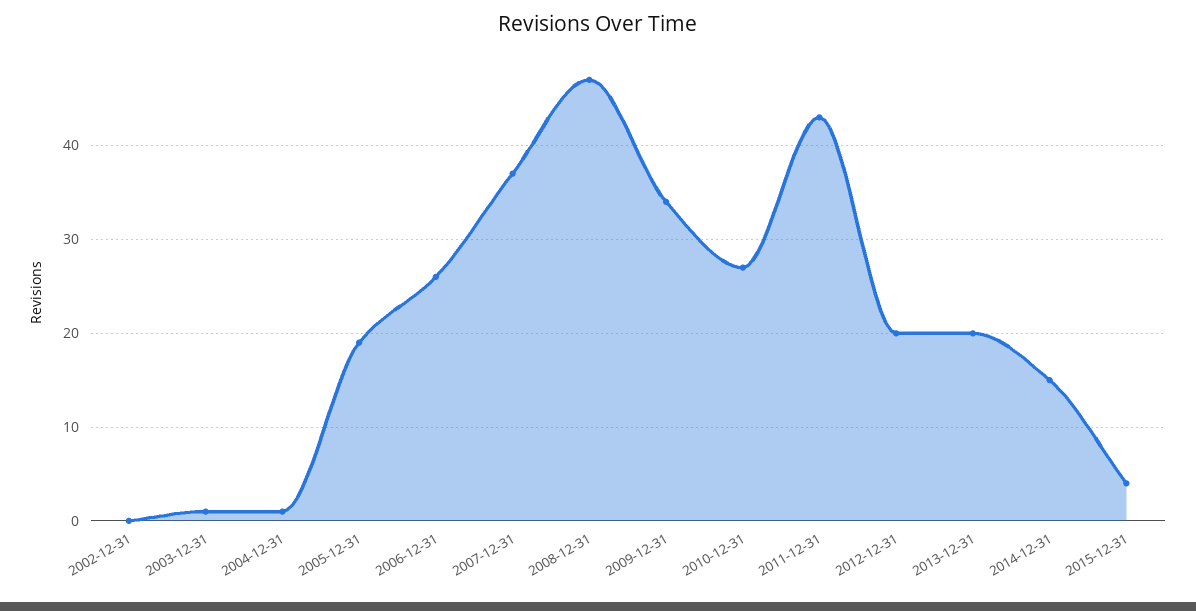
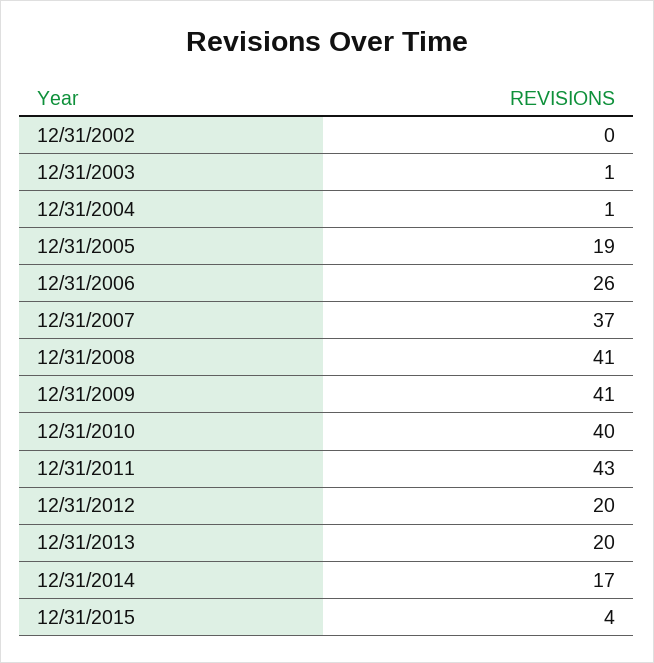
2008-12-31: 47 -> 41
2009-12-31: 34 -> 41
2010-12-31: 27 -> 40
2014-12-31: 15 -> 17

